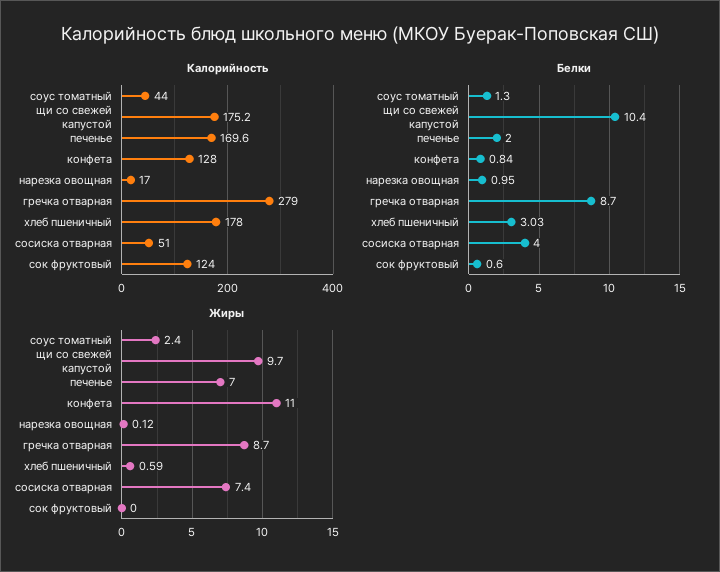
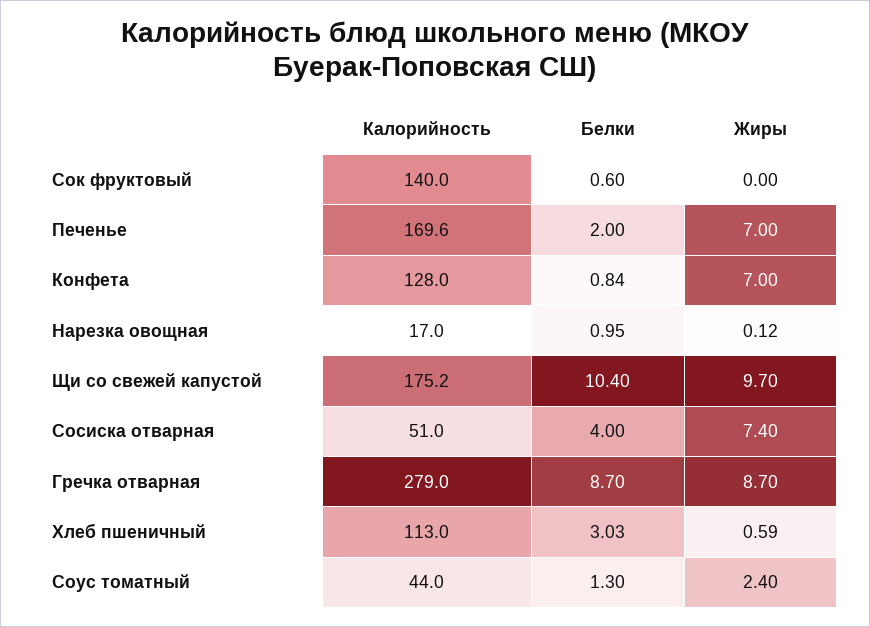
Калорийность, хлеб пшеничный: 178 -> 113
Калорийность, сок фруктовый: 124 -> 140
Жиры, конфета: 11 -> 7

